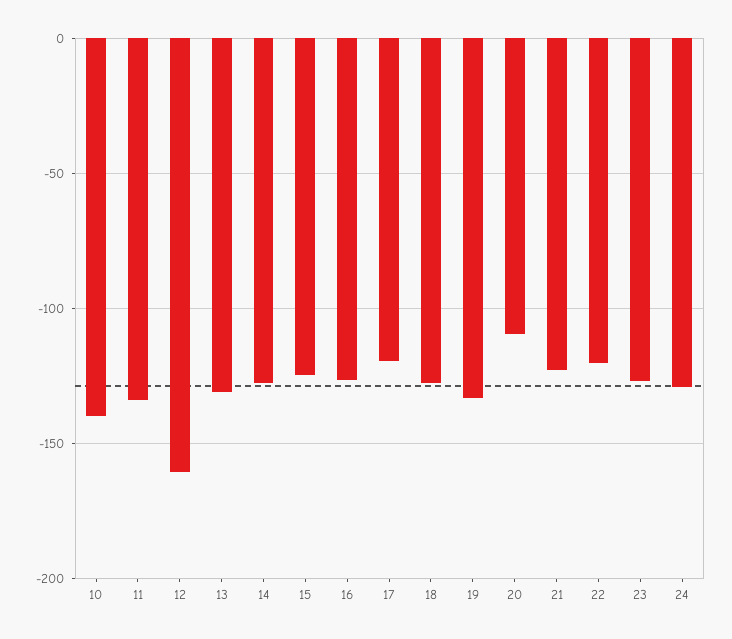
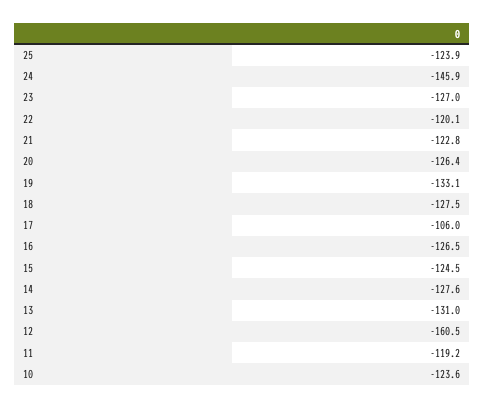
10: -140 -> -123.6
11: -135 -> -119.2
17: -120 -> -106
20: -110 -> -126.4
24: -130 -> -145.9
25: none -> -123.9

